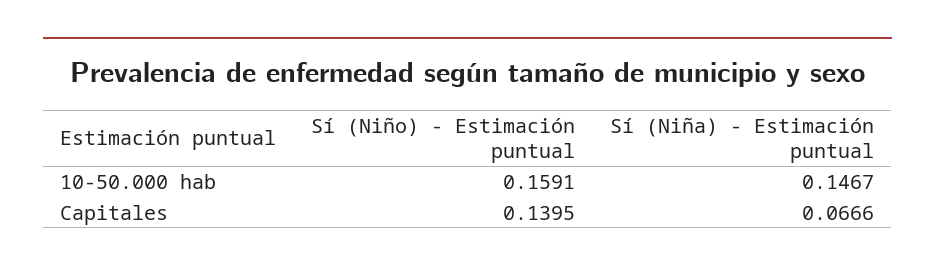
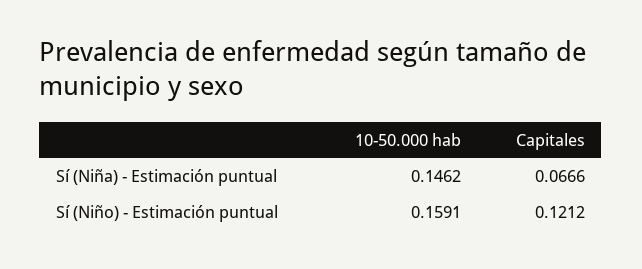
Sí (Niña) - Estimación puntual, 10-50.000 hab: 0.1467 -> 0.1462
Sí (Niño) - Estimación puntual, Capitales: 0.1395 -> 0.1212

